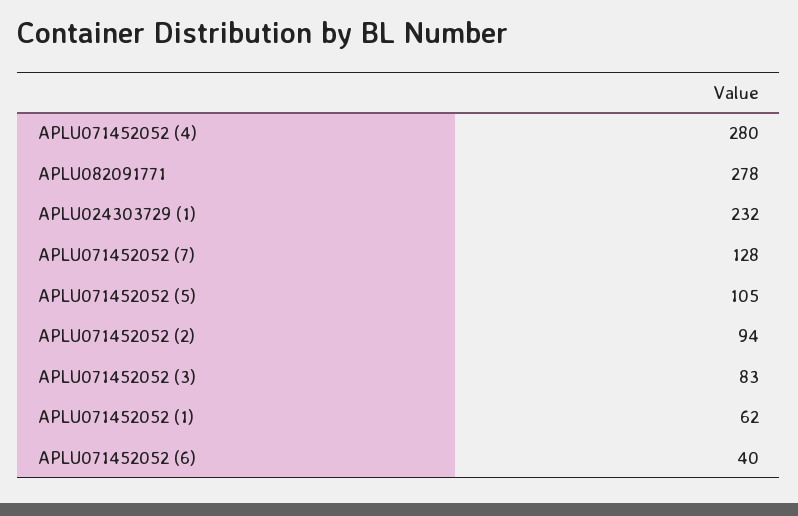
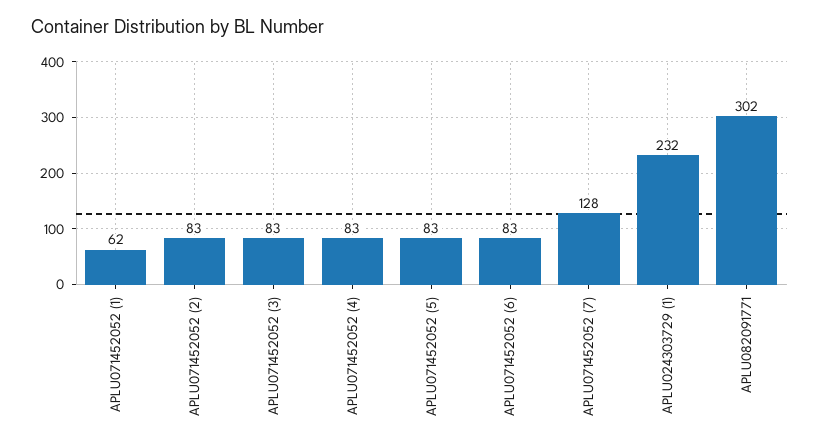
APLU071452052 (4): 280 -> 83
APLU082091771: 278 -> 302
APLU071452052 (5): 105 -> 83
APLU071452052 (2): 94 -> 83
APLU071452052 (6): 40 -> 83

